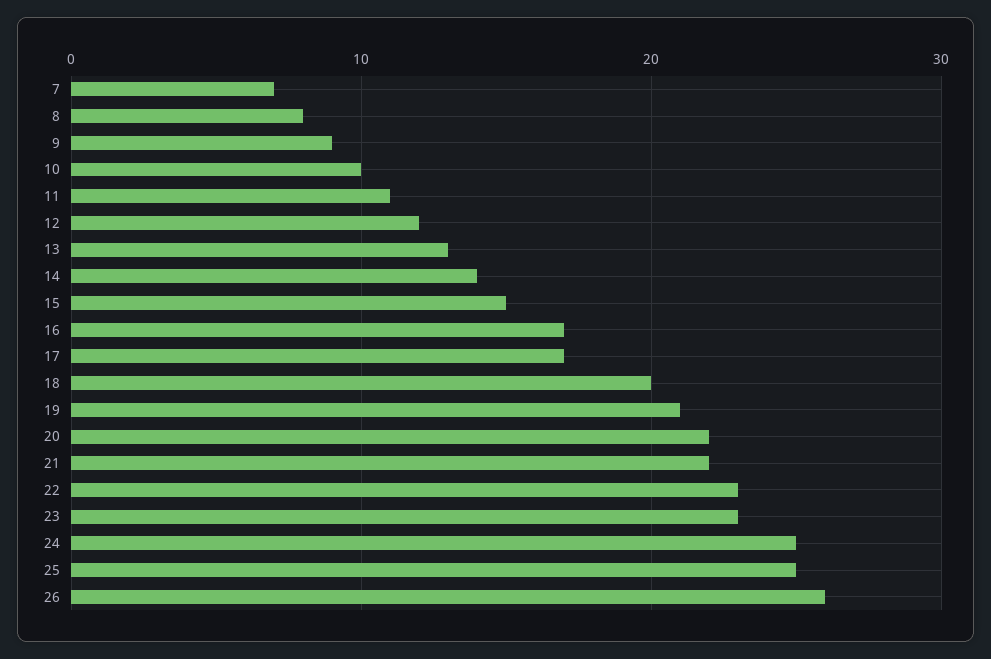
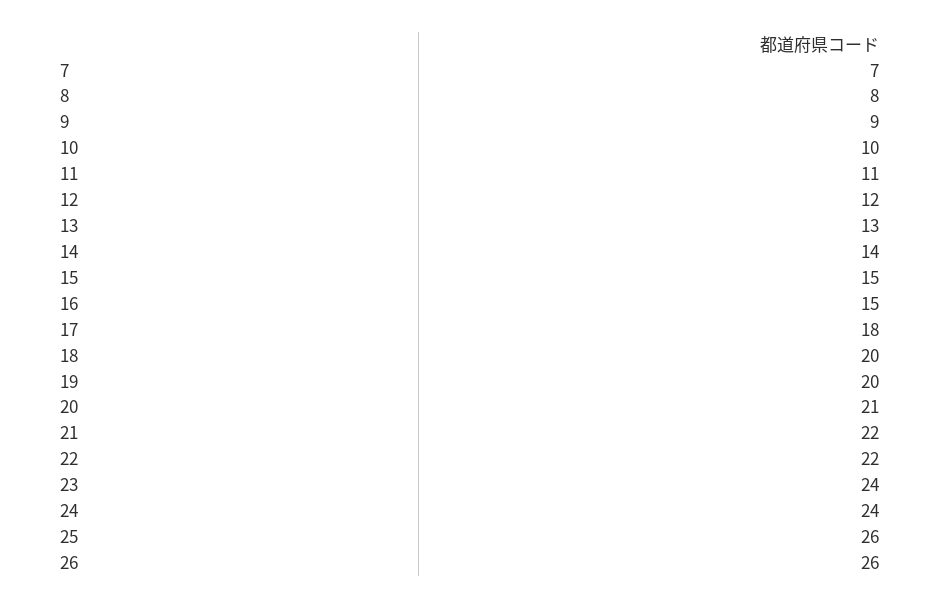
16: 17 -> 15
17: 17 -> 18
19: 21 -> 20
20: 22 -> 21
22: 23 -> 22
23: 23 -> 24
24: 25 -> 24
25: 25 -> 26

